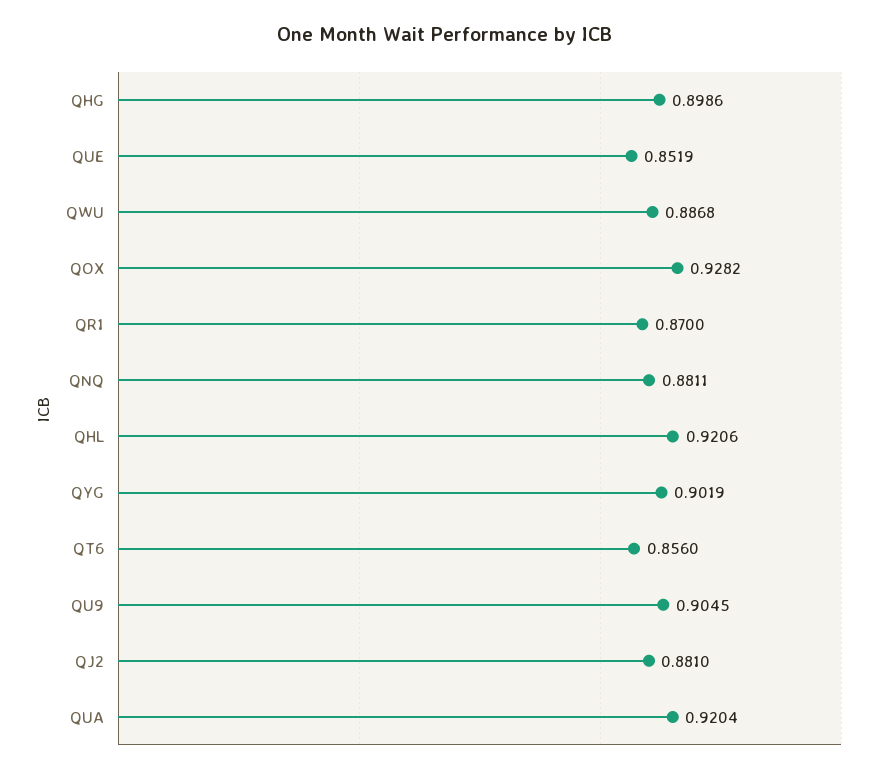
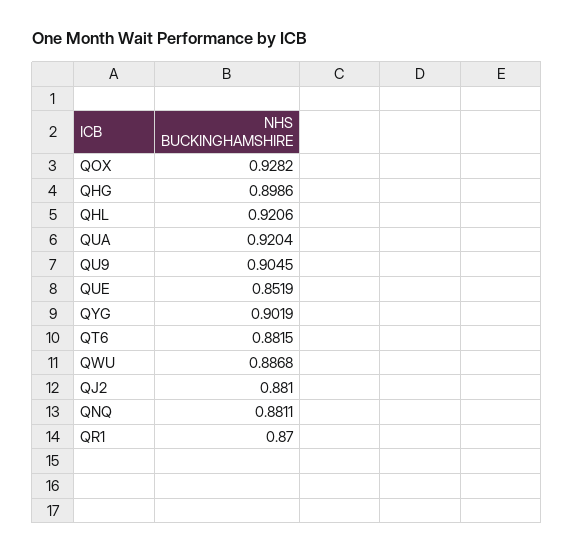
QT6: 0.856 -> 0.8815

